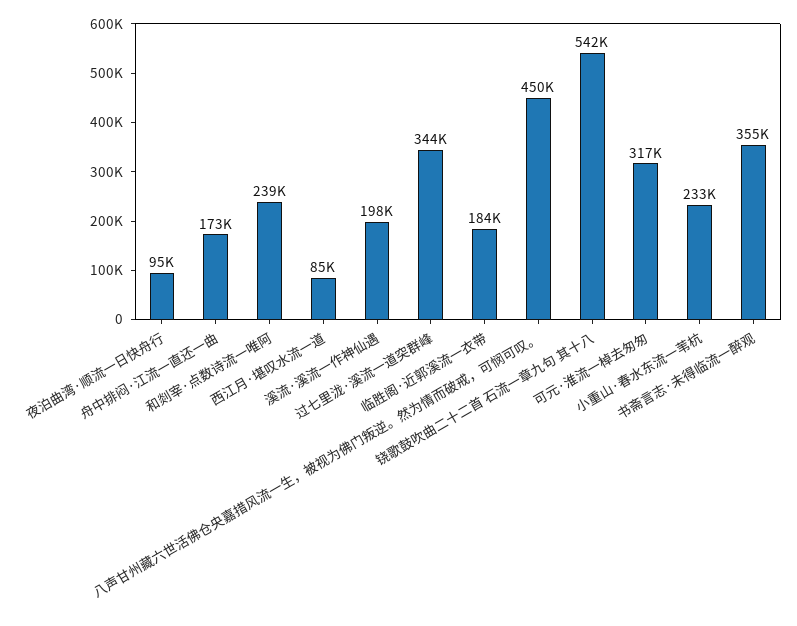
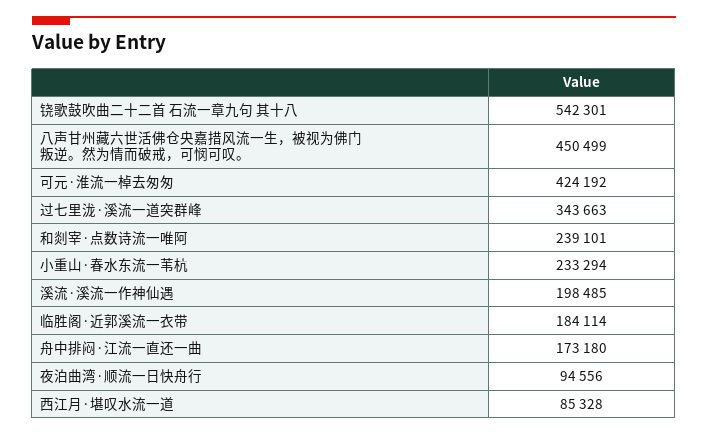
可元·淮流一棹去匆匆: 317000 -> 424192
书斋言志·未得临流一醉观: 355000 -> none

